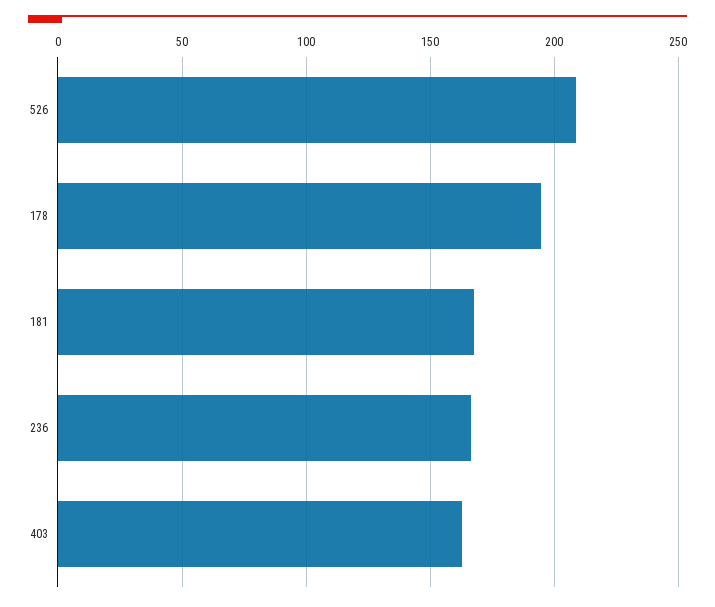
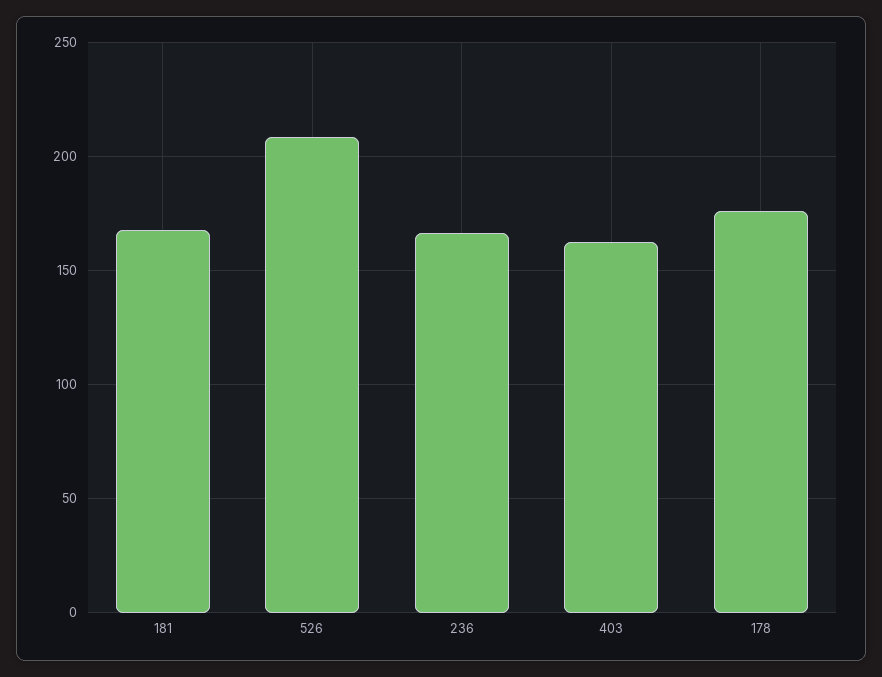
178: 195 -> 175

